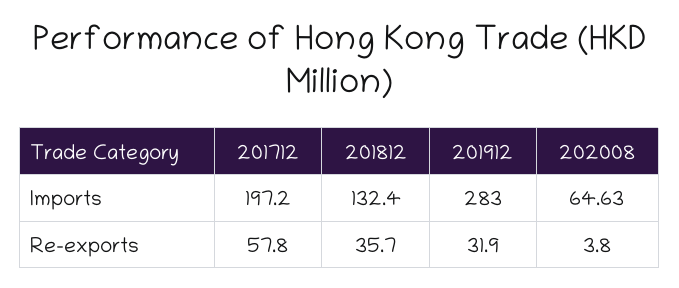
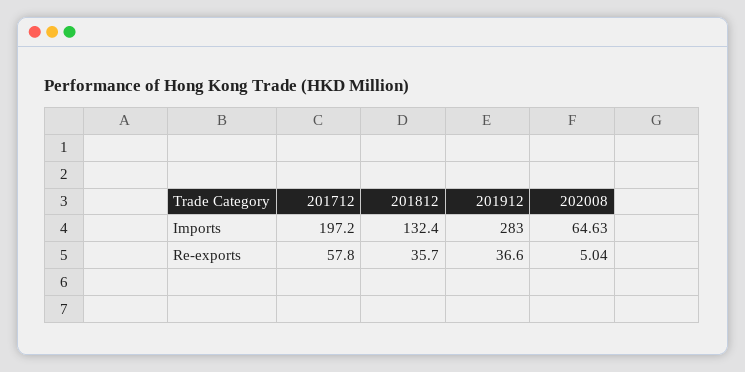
201912, Re-exports: 31.9 -> 36.6
202008, Re-exports: 3.8 -> 5.04

